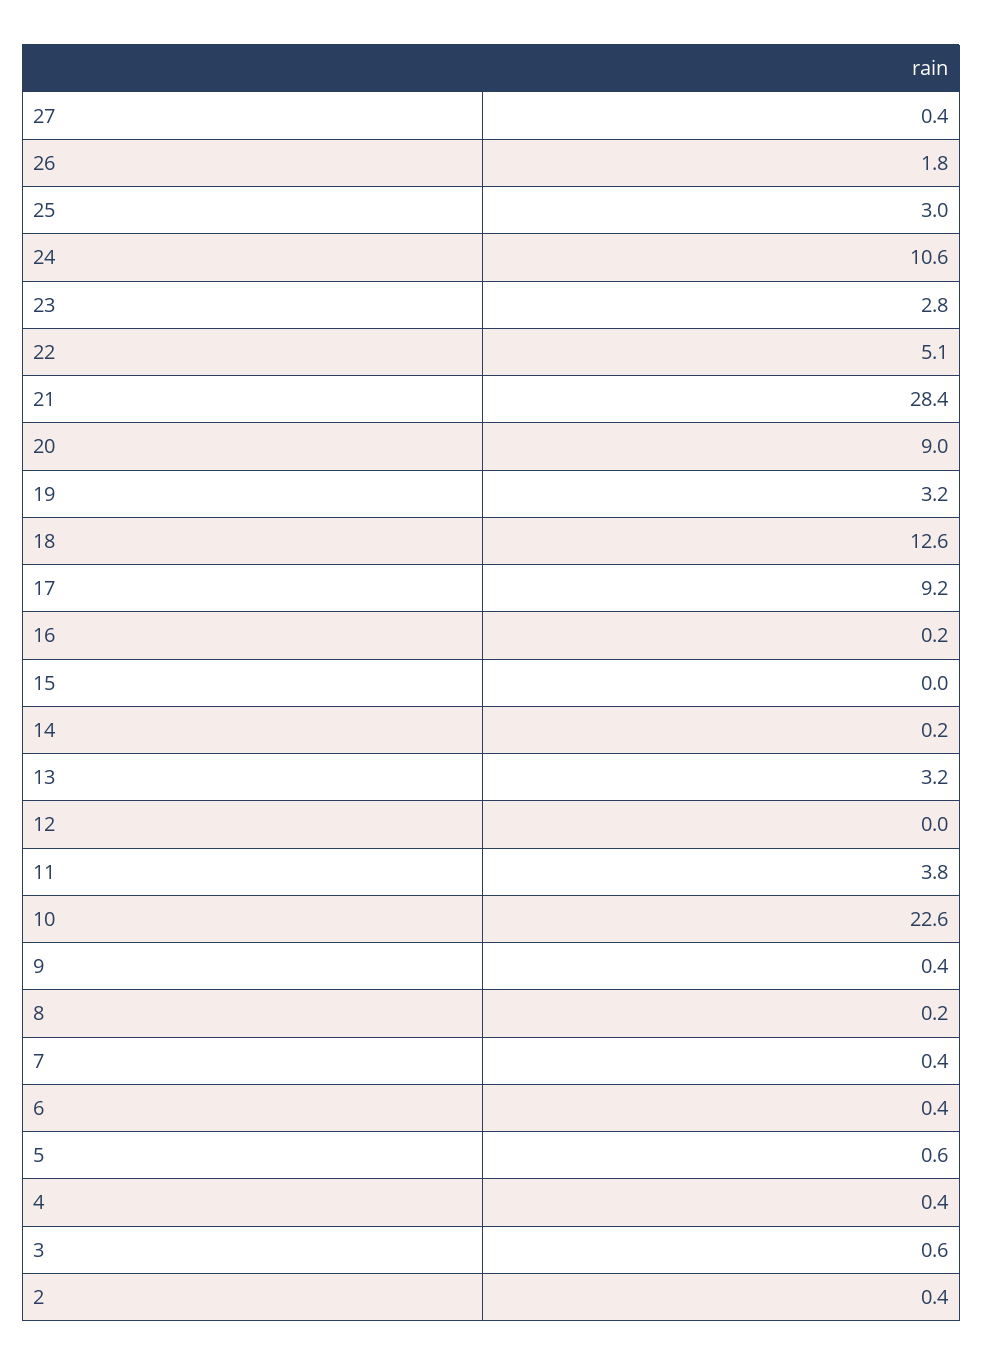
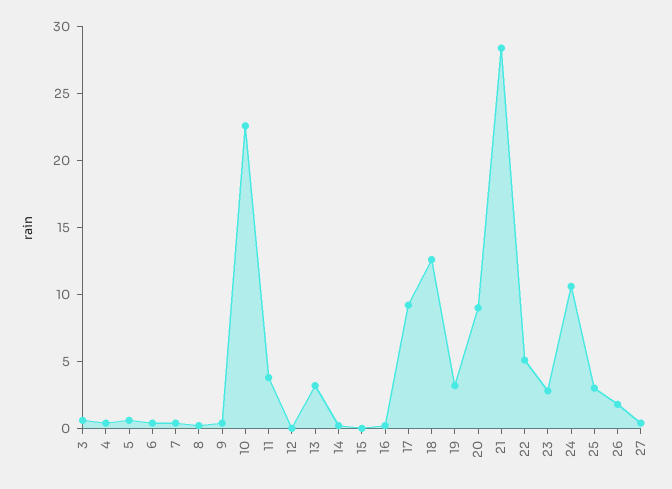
2: 0.4 -> none

